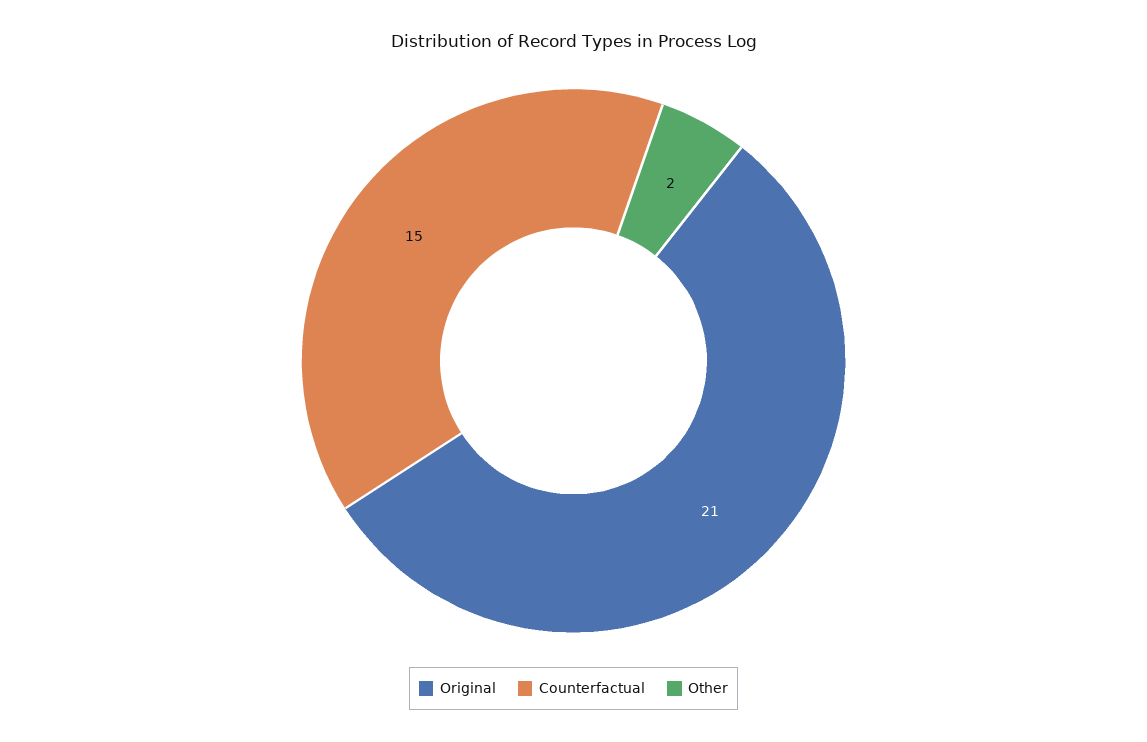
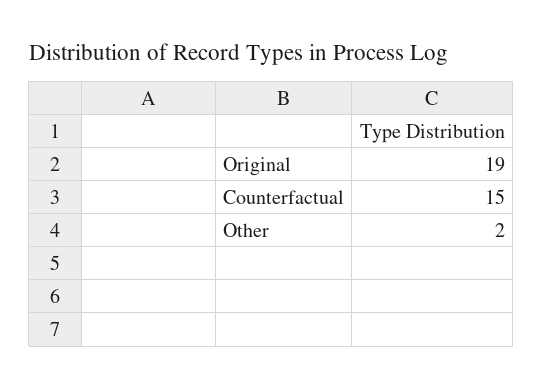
Original: 21 -> 19

